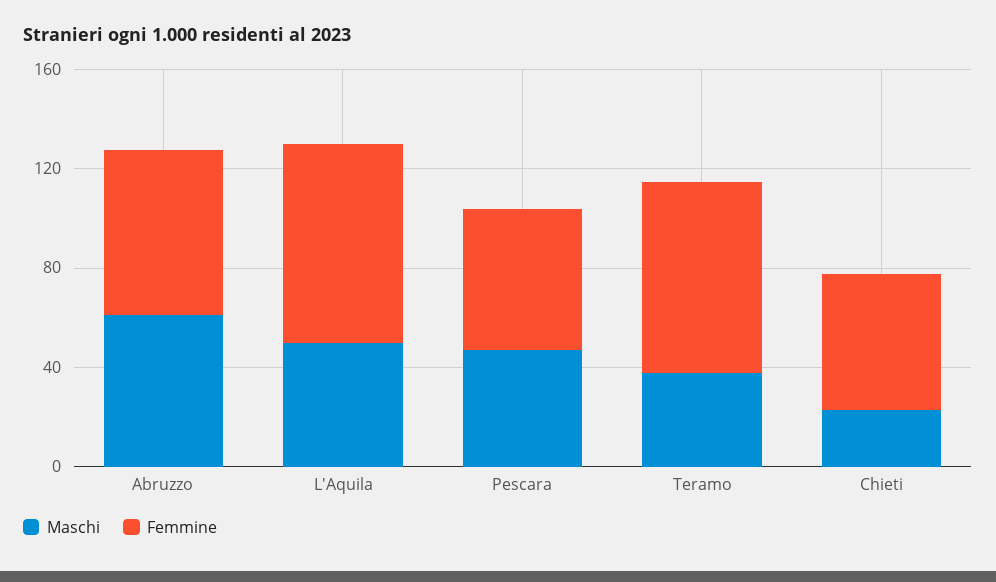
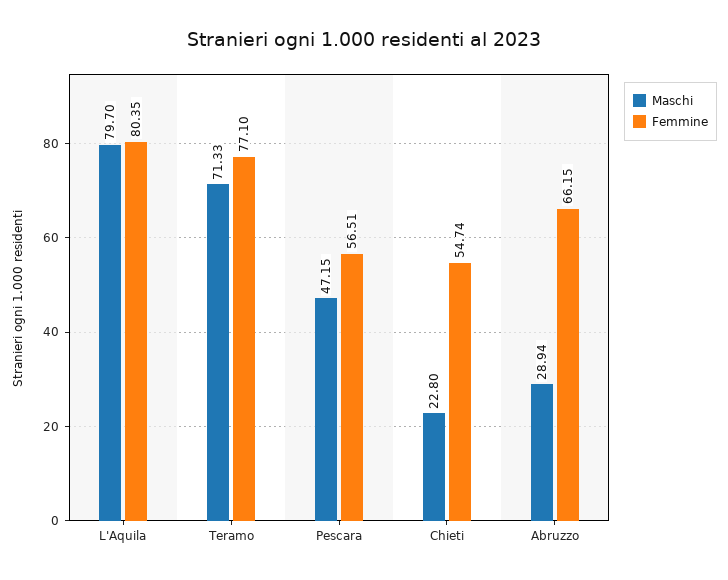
Maschi, Abruzzo: 60 -> 28.94
Maschi, L'Aquila: 50 -> 79.7
Maschi, Teramo: 40 -> 71.33

